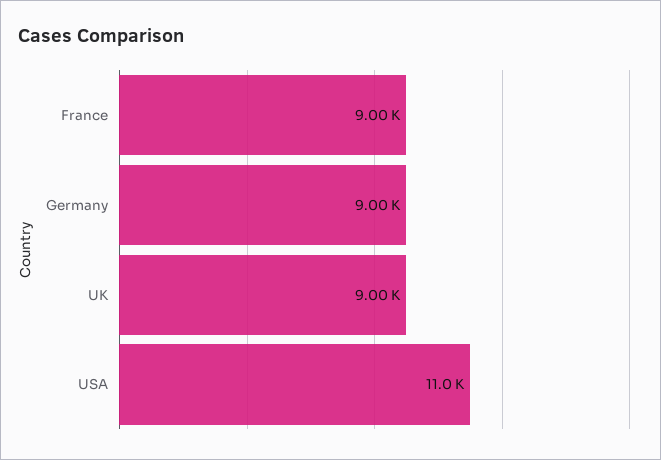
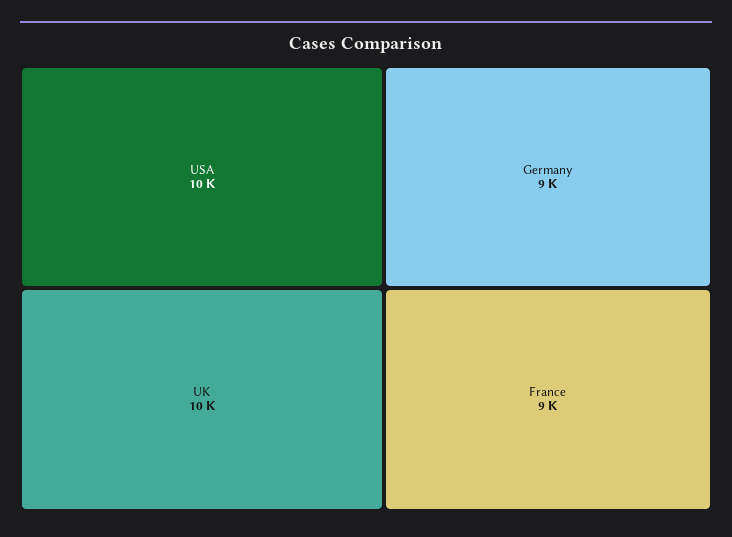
UK: 9000 -> 10000
USA: 11000 -> 10000

